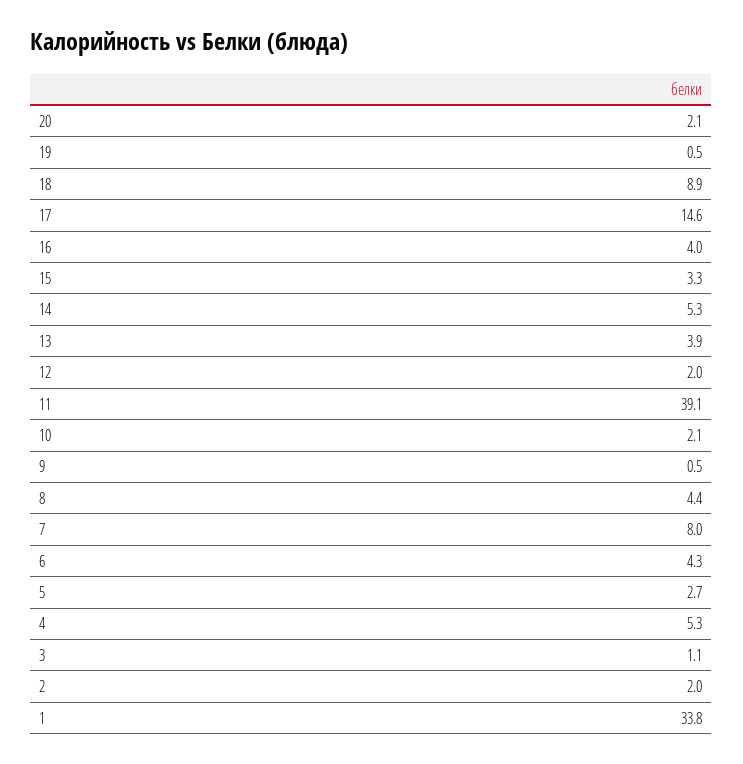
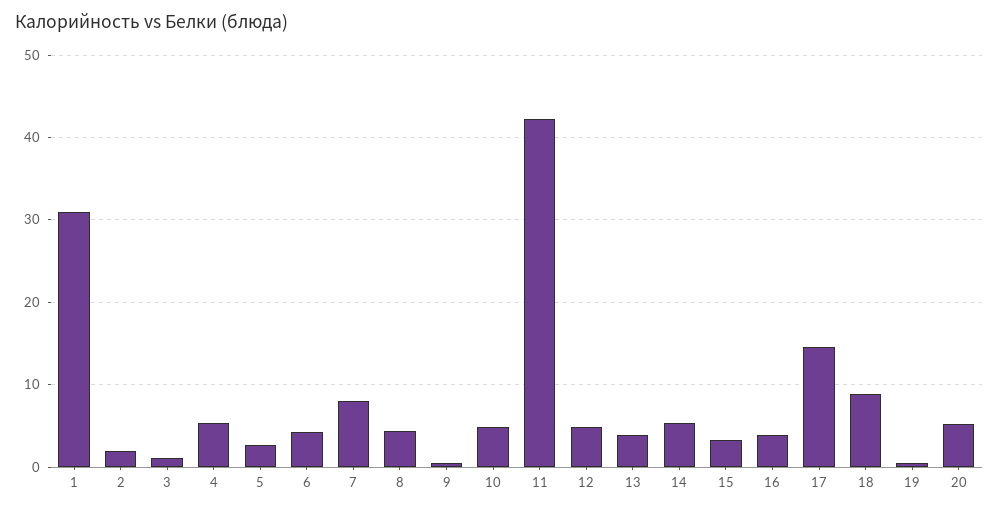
20: 2.1 -> 5
12: 2 -> 5
11: 39.1 -> 42
10: 2.1 -> 5
1: 33.8 -> 31

